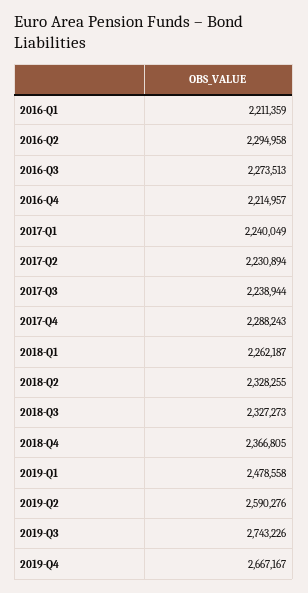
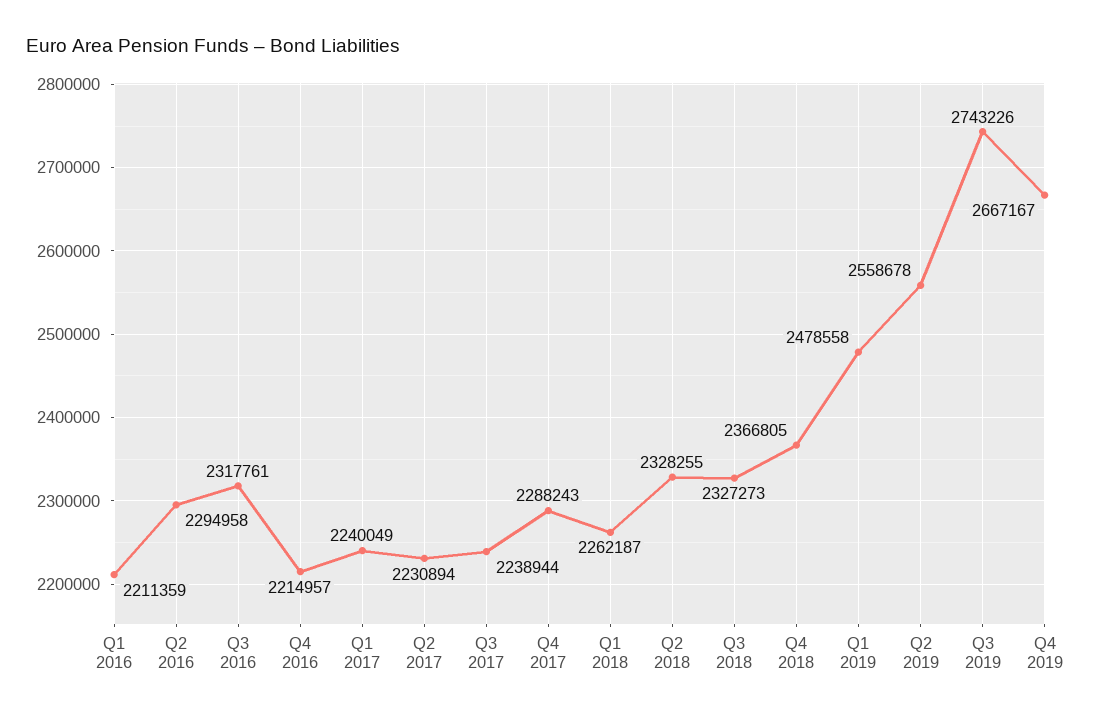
2016-Q3: 2273513 -> 2317761
2019-Q2: 2590276 -> 2558678

